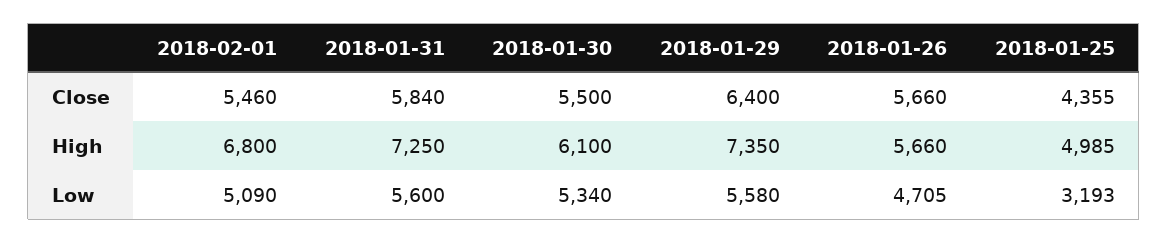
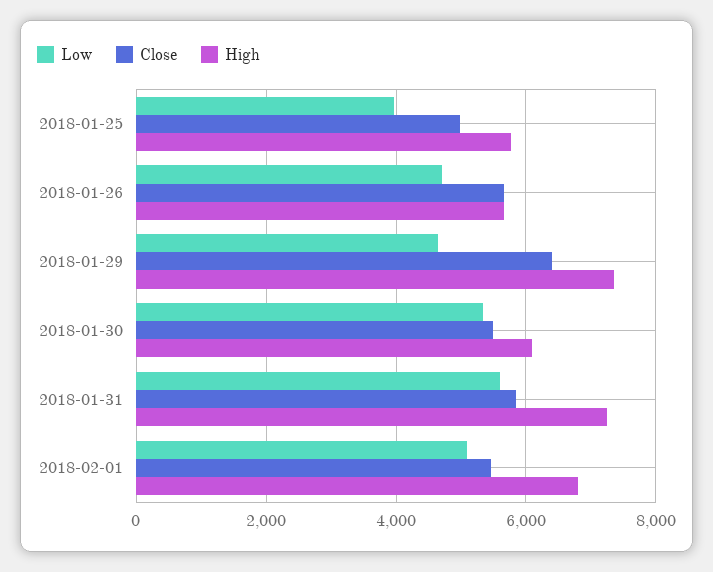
Close, 2018-01-25: 4355 -> 5000
High, 2018-01-25: 4985 -> 5800
Low, 2018-01-29: 5580 -> 4600
Low, 2018-01-25: 3193 -> 4000

